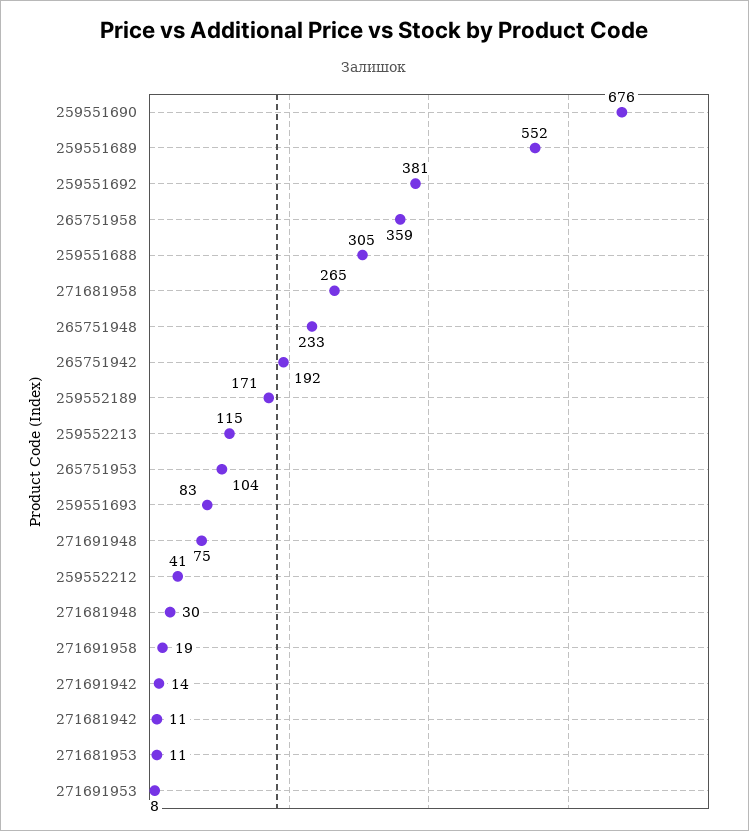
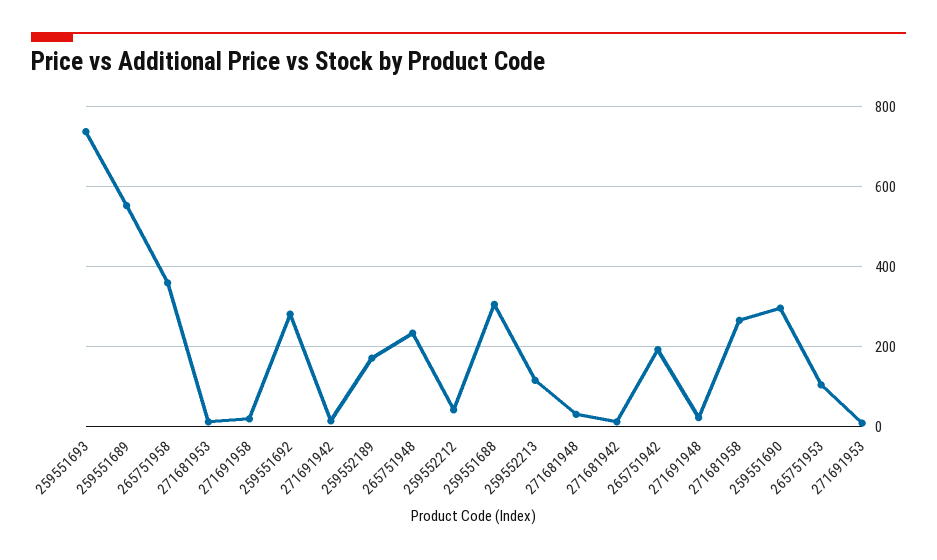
259551690: 676 -> 300
259551692: 381 -> 280
259551693: 83 -> 740
271691948: 75 -> 20

